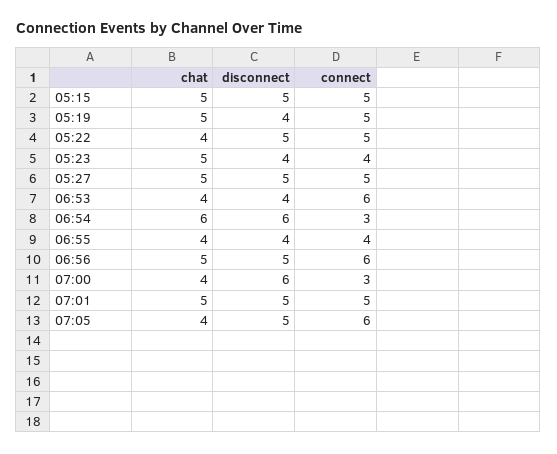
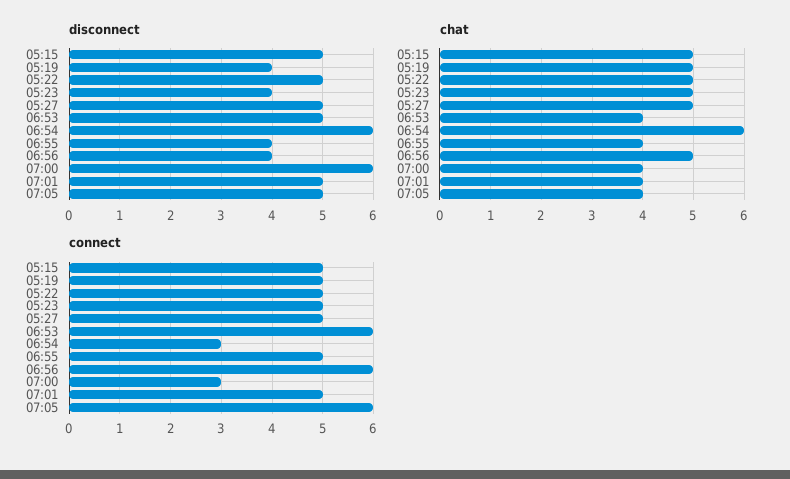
chat, 05:22: 4 -> 5
connect, 05:23: 4 -> 5
disconnect, 06:53: 4 -> 5
connect, 06:55: 4 -> 5
disconnect, 06:56: 5 -> 4
chat, 07:01: 5 -> 4

